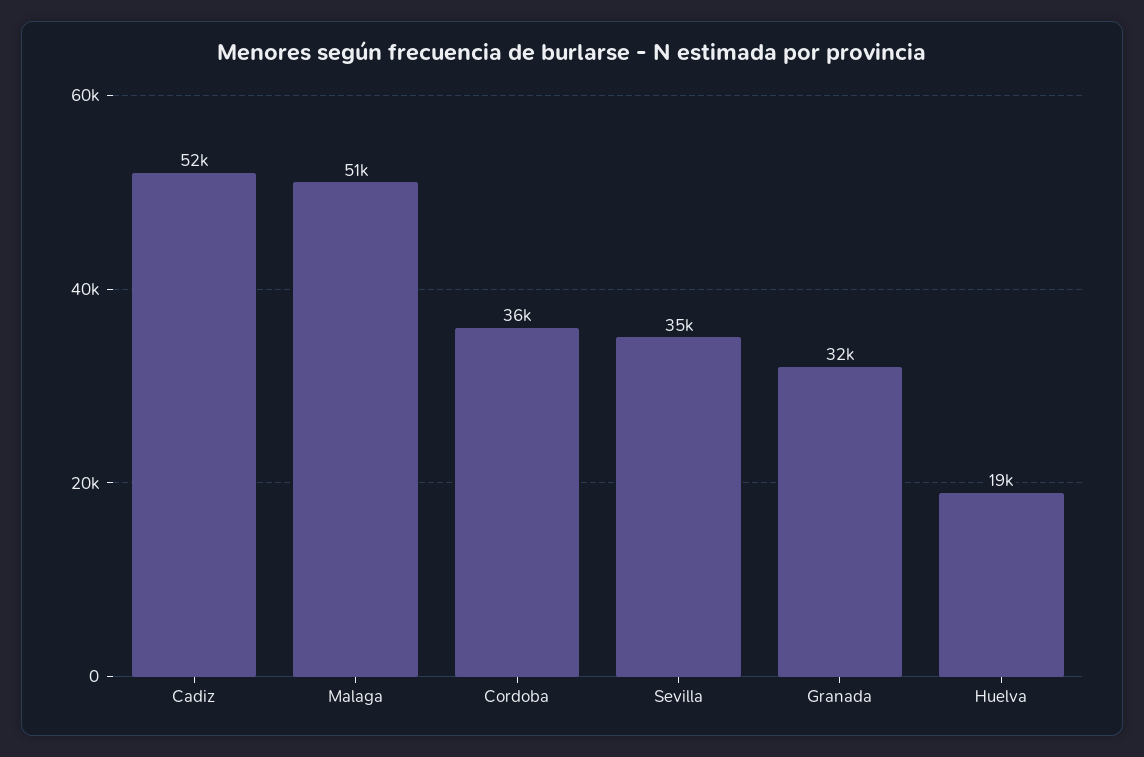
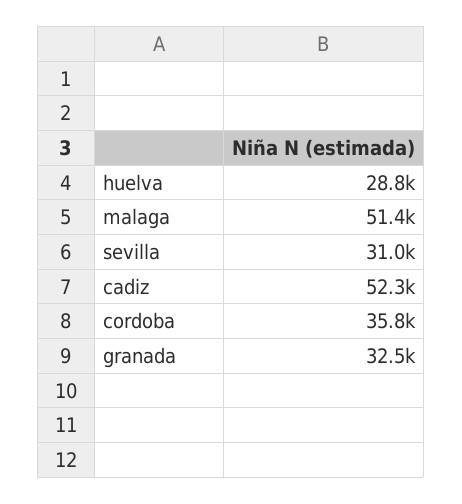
Sevilla: 35000 -> 31000
Huelva: 19000 -> 28800

